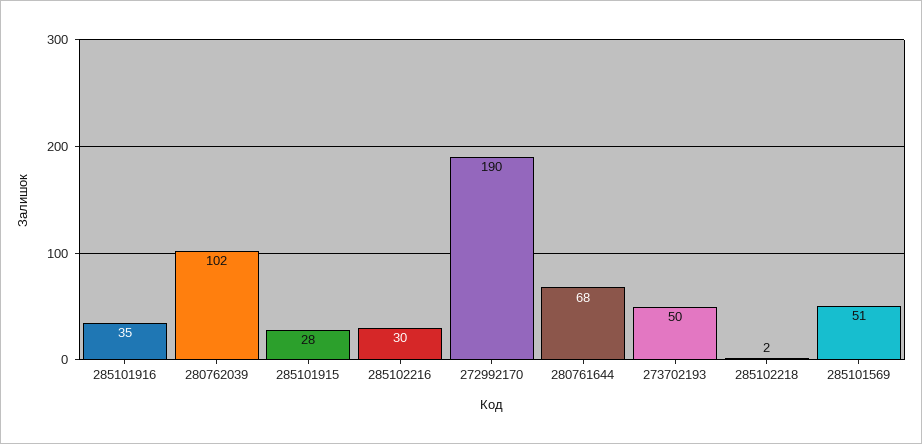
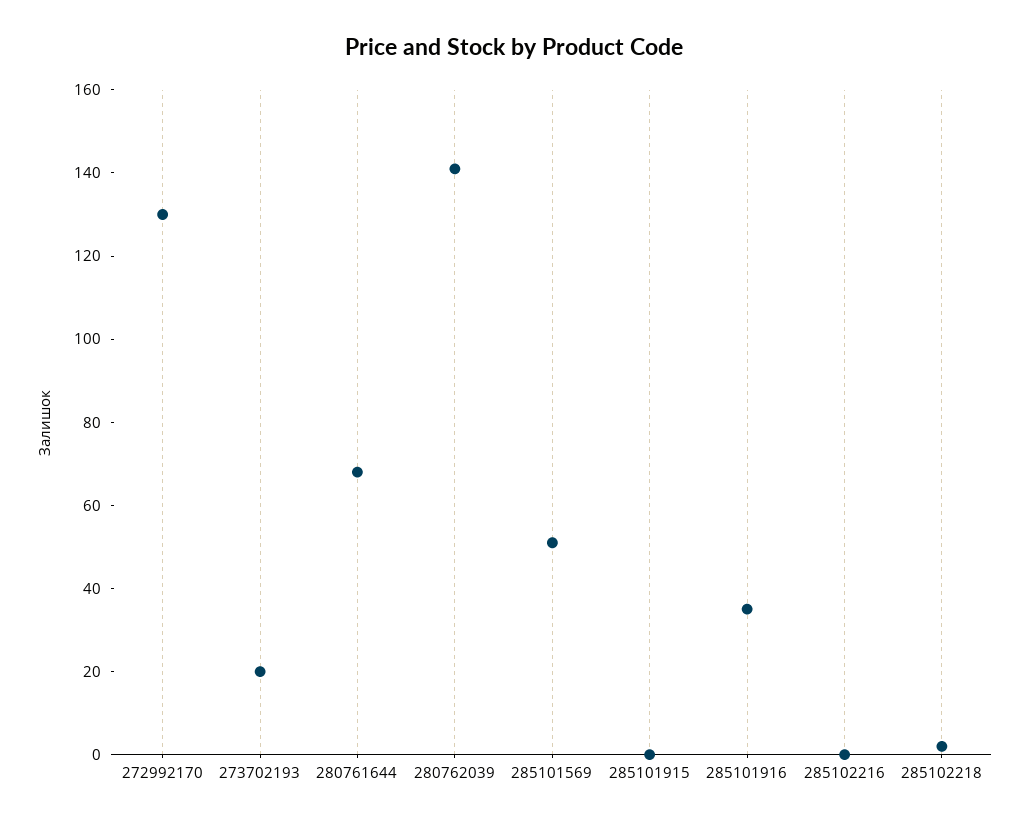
280762039: 102 -> 140
285101915: 28 -> 0
285102216: 30 -> 0
272992170: 190 -> 130
273702193: 50 -> 20

